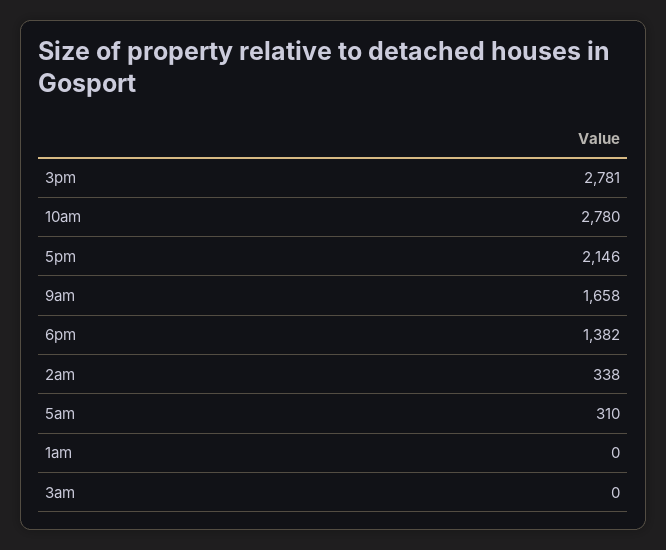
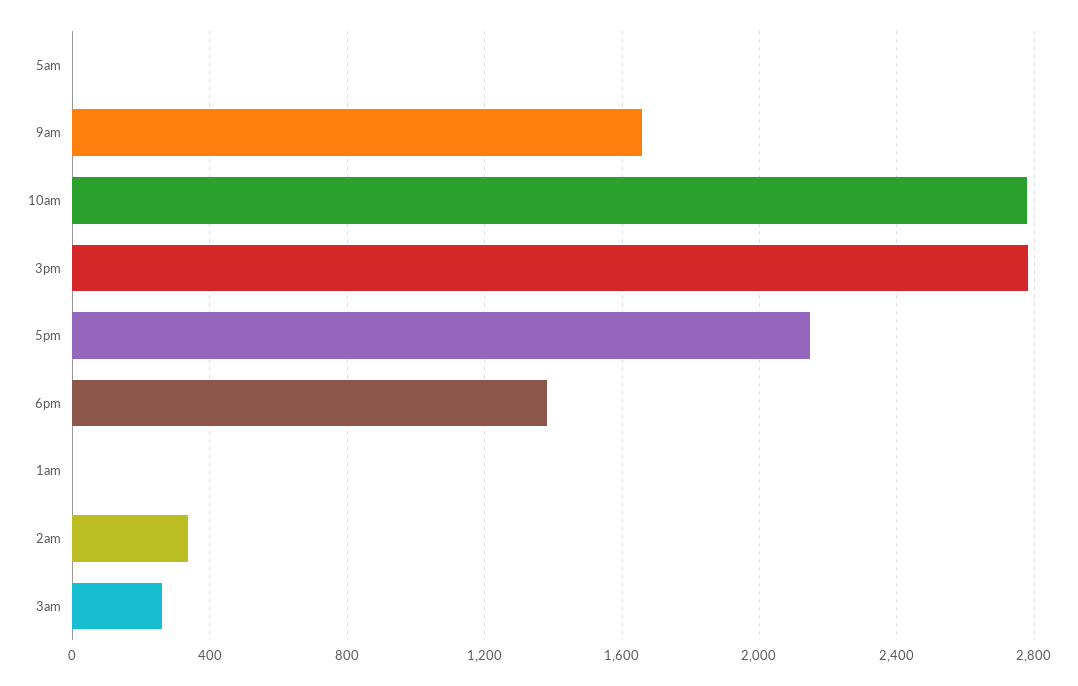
5am: 310 -> 0
3am: 0 -> 250

